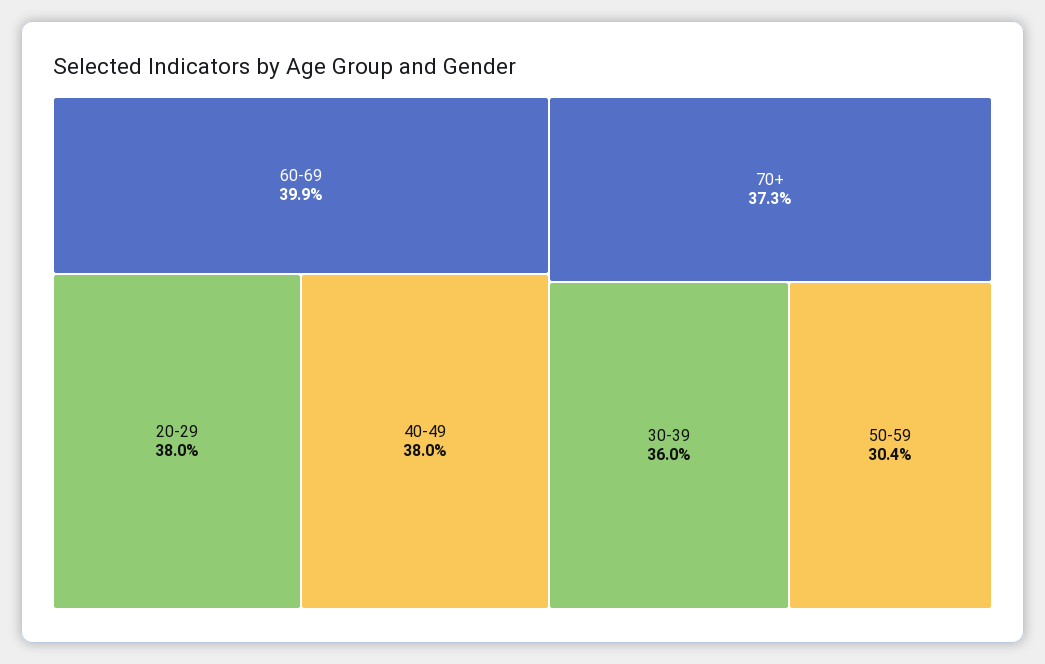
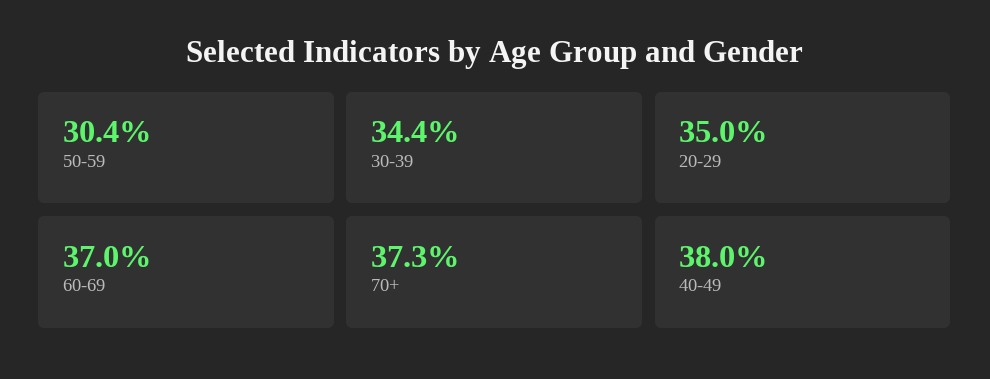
60-69: 39.9 -> 37
20-29: 38 -> 35
30-39: 36 -> 34.4

